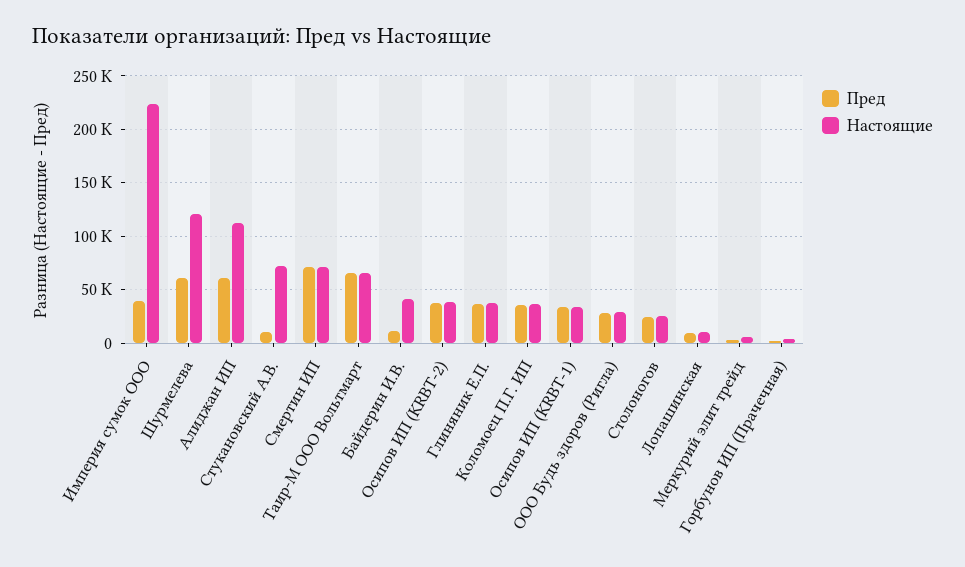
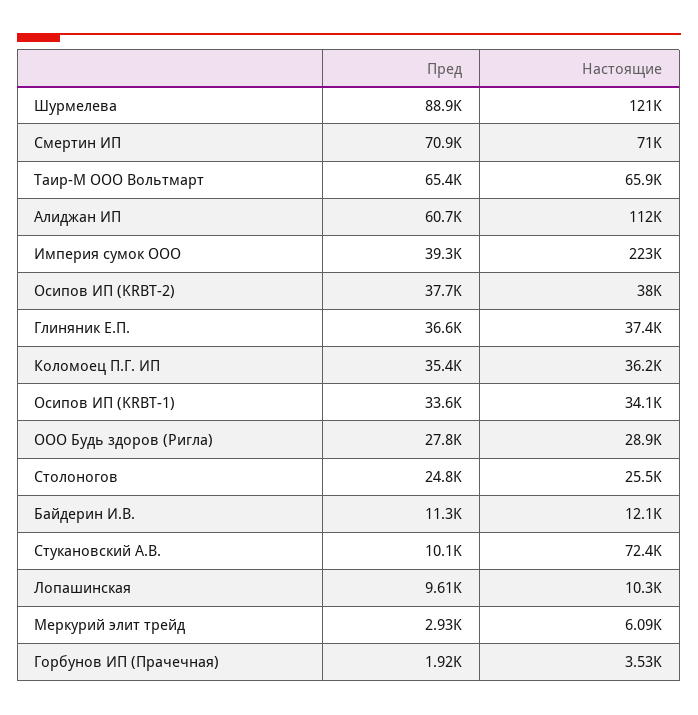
Пред, Шурмелева: 60000 -> 88900
Настоящие, Байдерин И.В.: 40000 -> 12100

